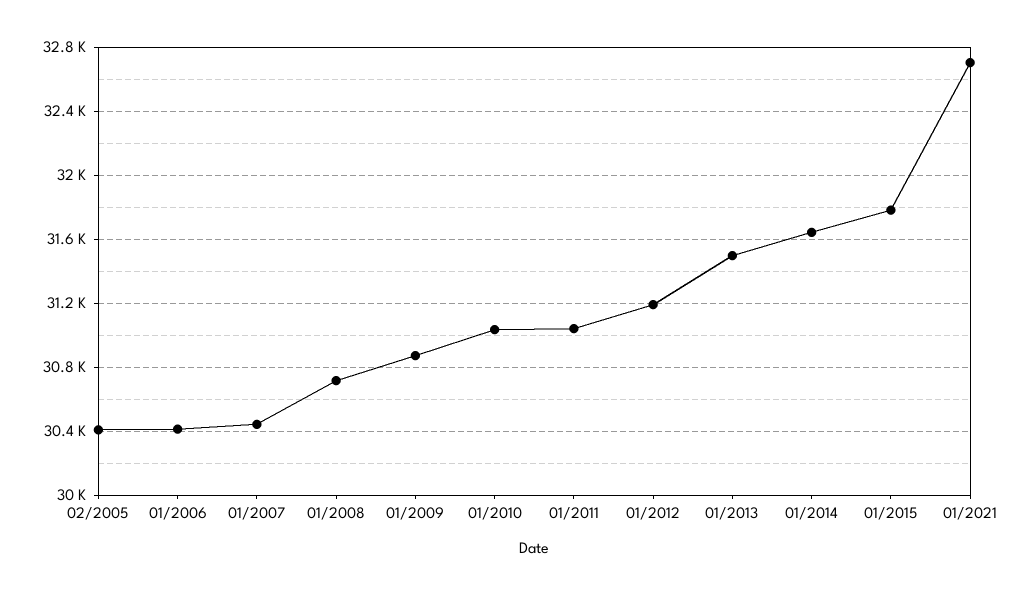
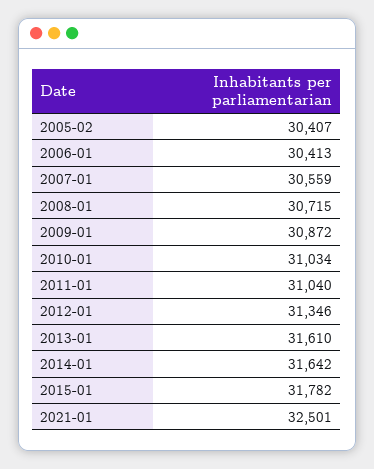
01/2007: 30450 -> 30559
01/2012: 31200 -> 31346
01/2013: 31500 -> 31610
01/2021: 32700 -> 32501

